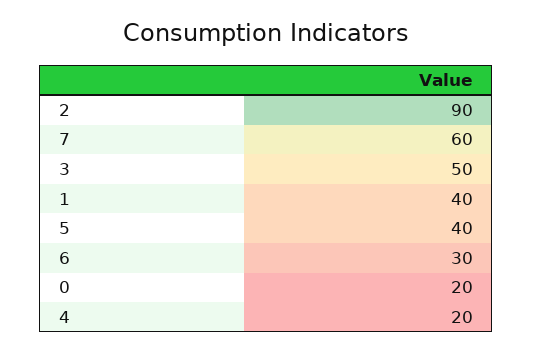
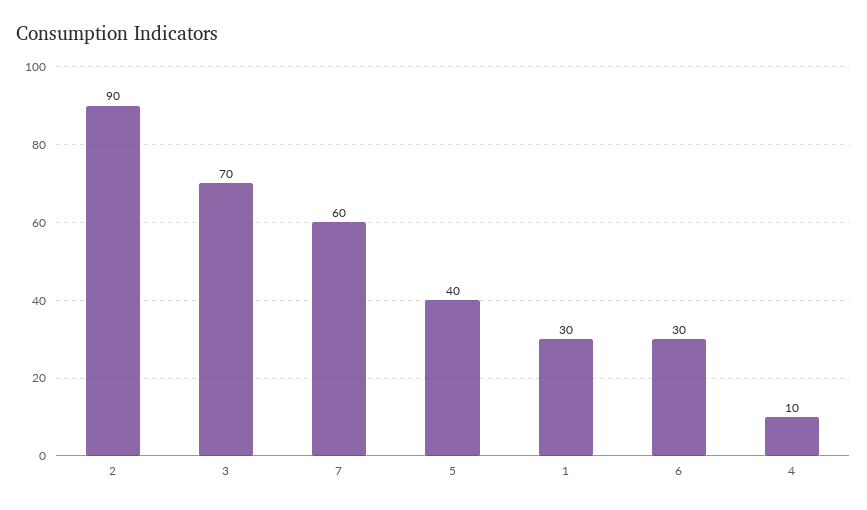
3: 50 -> 70
1: 40 -> 30
0: 20 -> none
4: 20 -> 10

